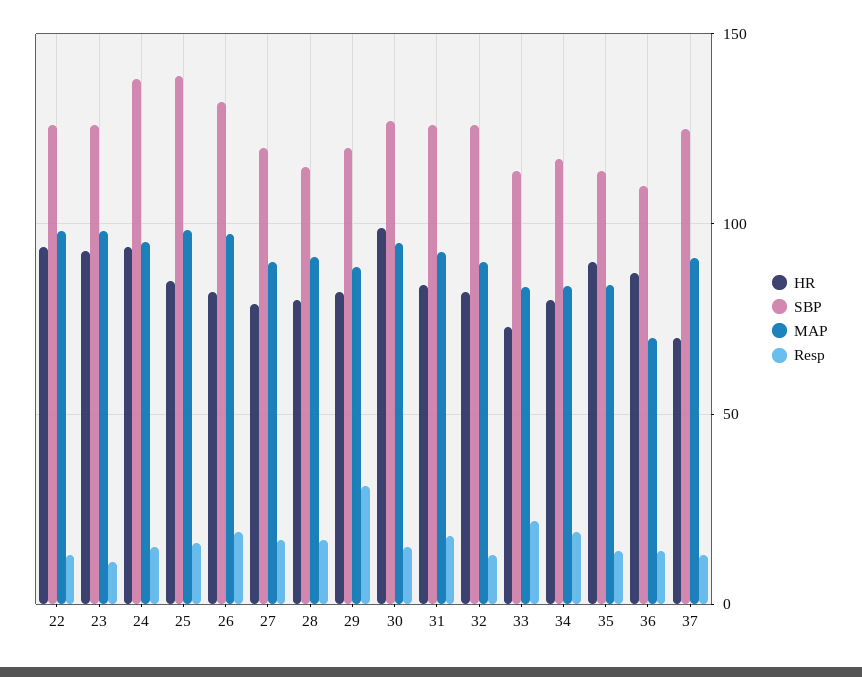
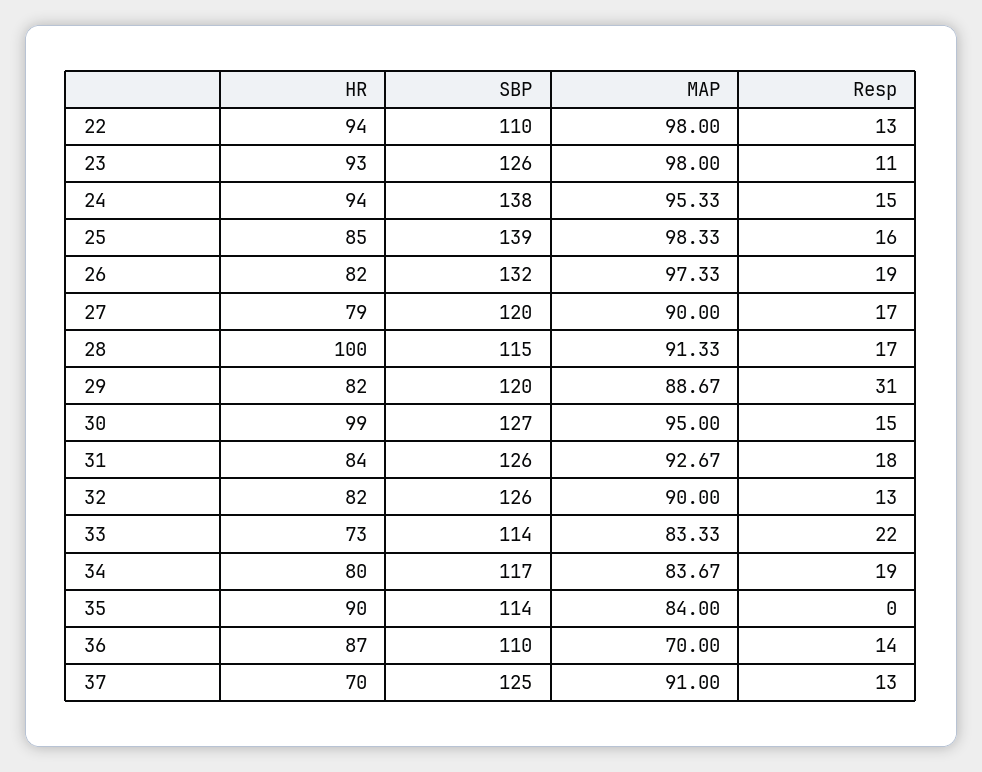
SBP, 22: 125 -> 110
HR, 28: 80 -> 100
Resp, 35: 15 -> 0

